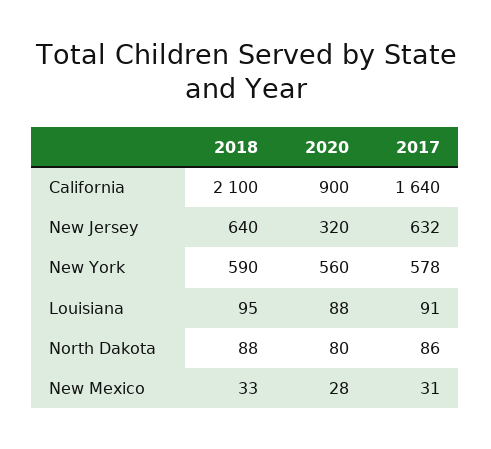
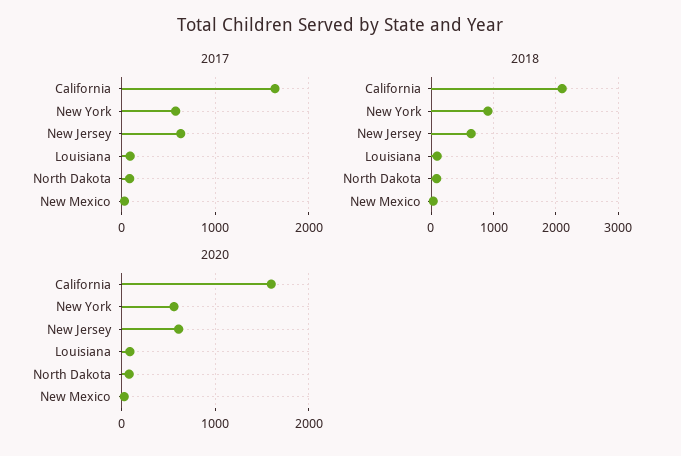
2020, California: 900 -> 1600
2020, New Jersey: 320 -> 600
2018, New York: 590 -> 900

